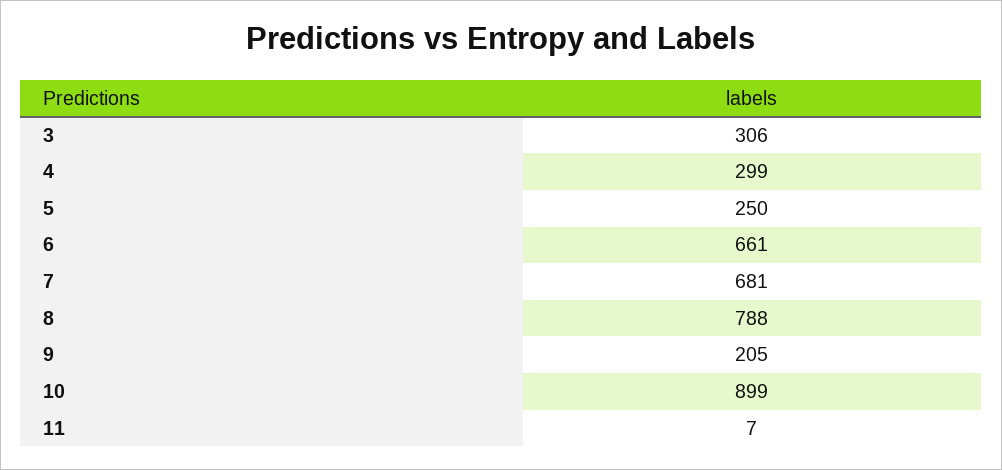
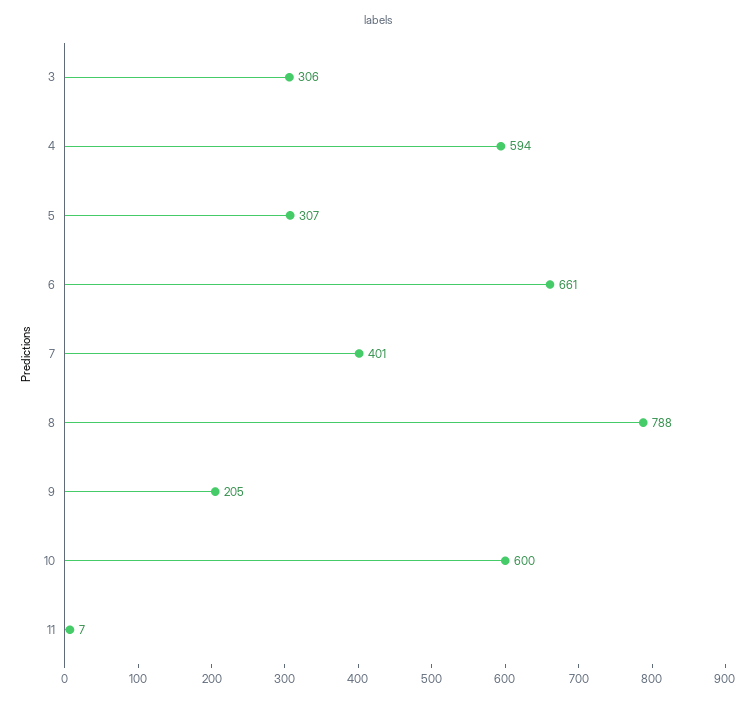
4: 299 -> 594
5: 250 -> 307
7: 681 -> 401
10: 899 -> 600

